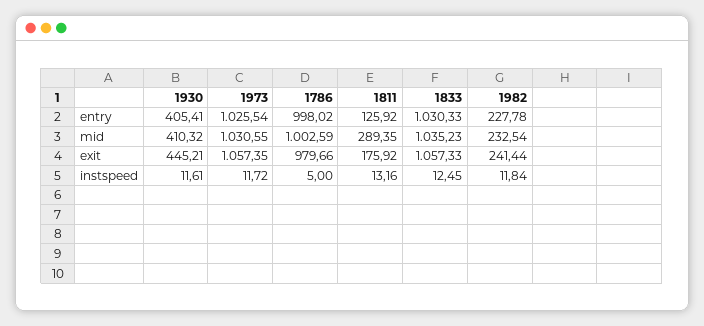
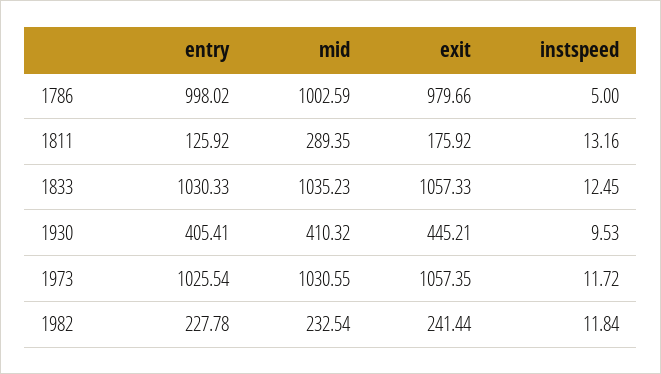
1930, instspeed: 11.61 -> 9.53

